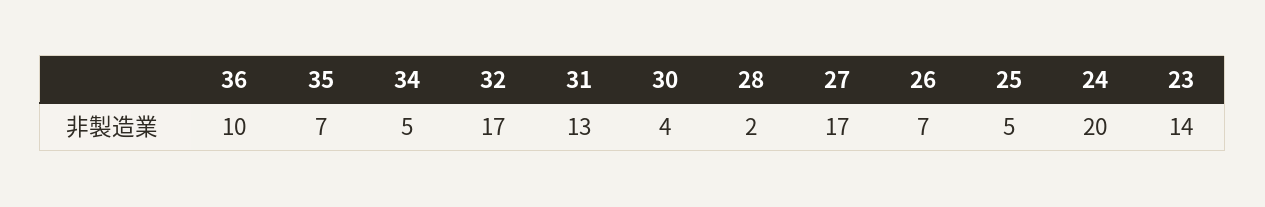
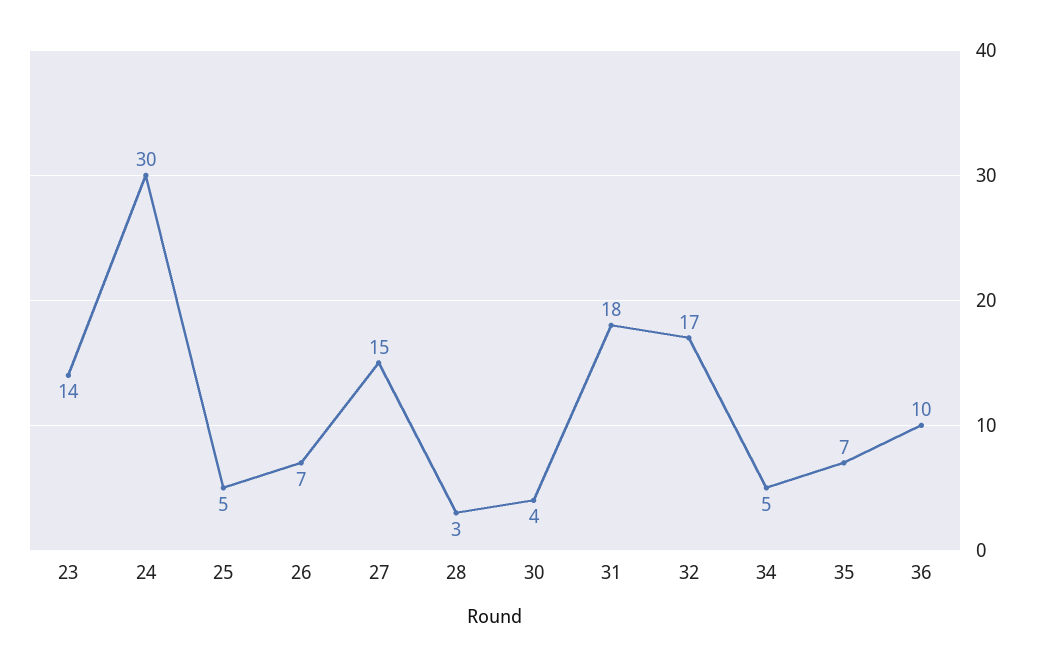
31: 13 -> 18
28: 2 -> 3
27: 17 -> 15
24: 20 -> 30

